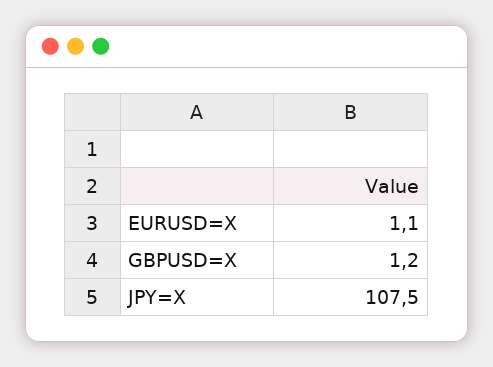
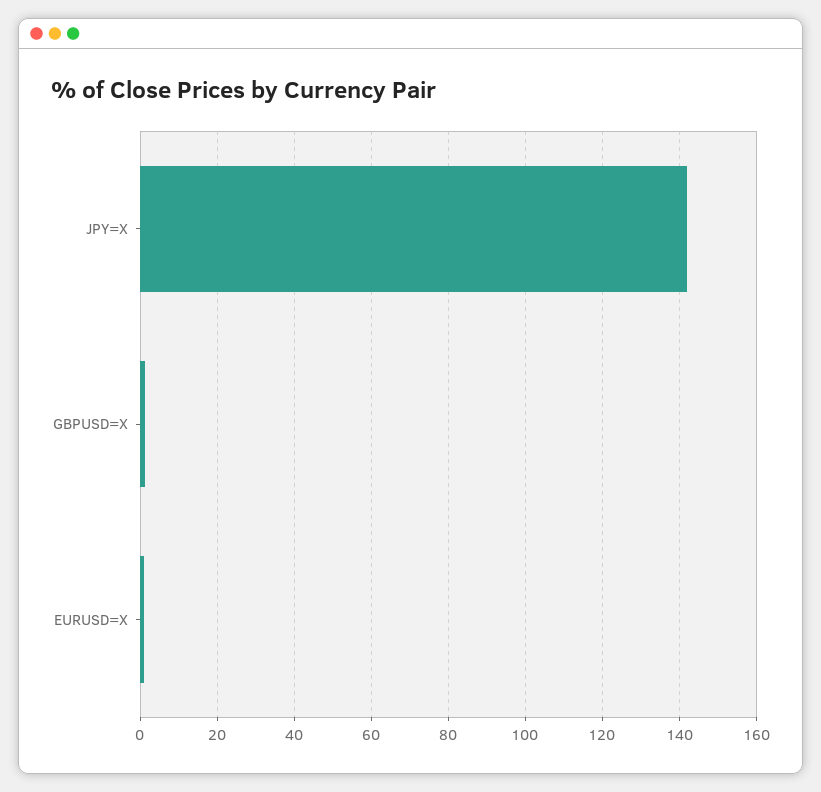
JPY=X: 107.5 -> 142

